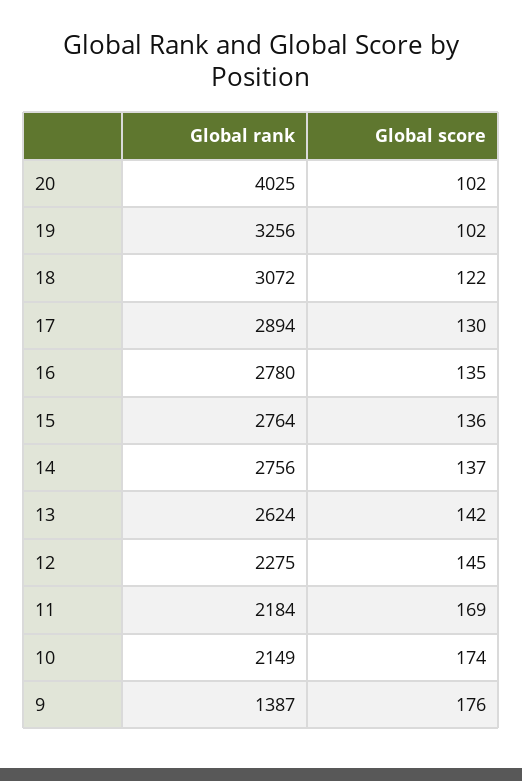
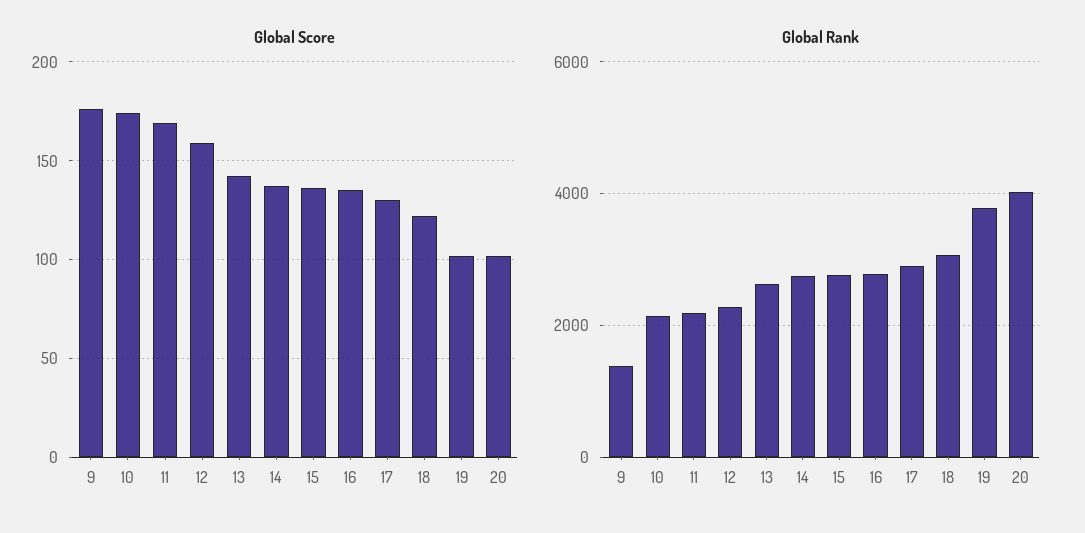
Global rank, 19: 3256 -> 3800
Global score, 12: 145 -> 160

